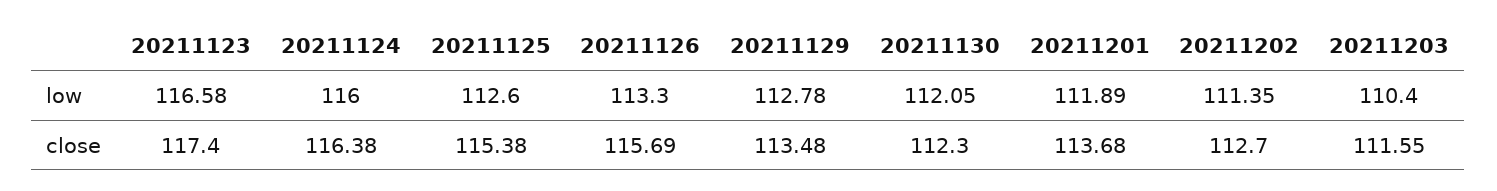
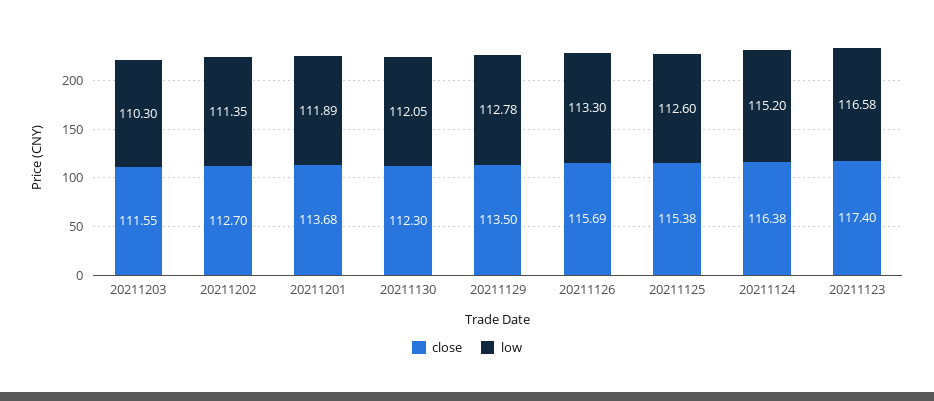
low, 20211124: 116 -> 115.2
low, 20211203: 110.4 -> 110.3
close, 20211129: 113.48 -> 113.5

